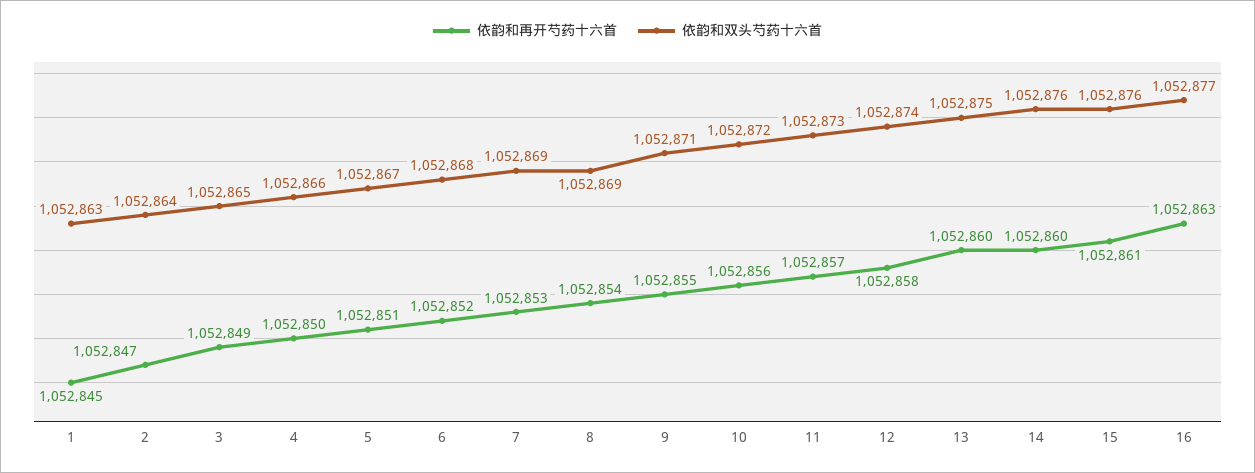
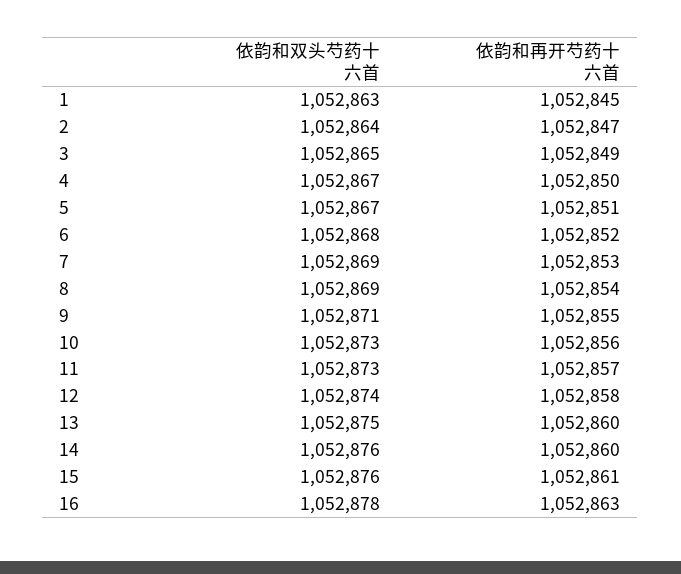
依韵和双头芍药十六首, 4: 1052866 -> 1052867
依韵和双头芍药十六首, 10: 1052872 -> 1052873
依韵和双头芍药十六首, 16: 1052877 -> 1052878

